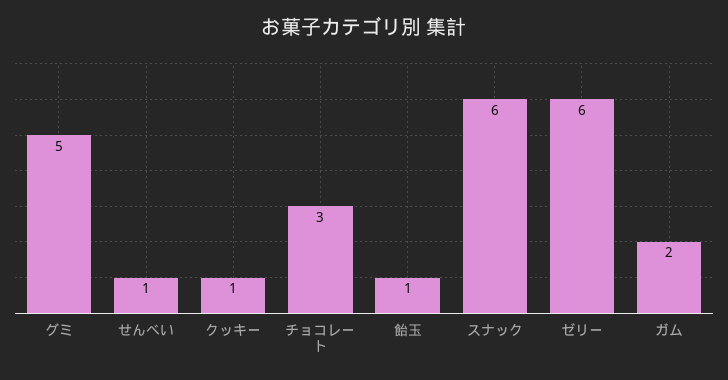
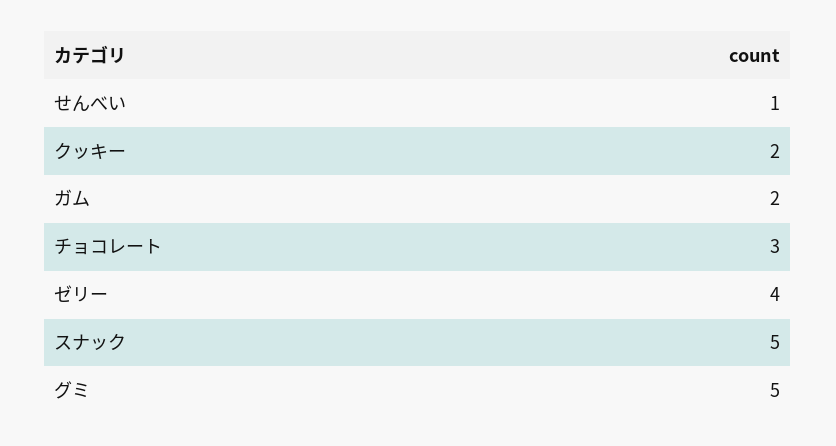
クッキー: 1 -> 2
飴玉: 1 -> none
スナック: 6 -> 5
ゼリー: 6 -> 4

